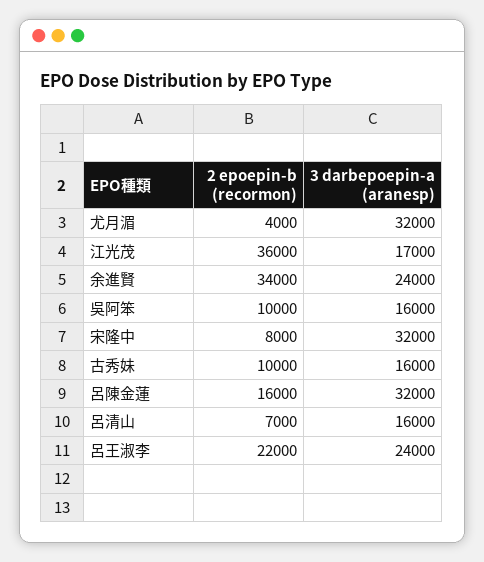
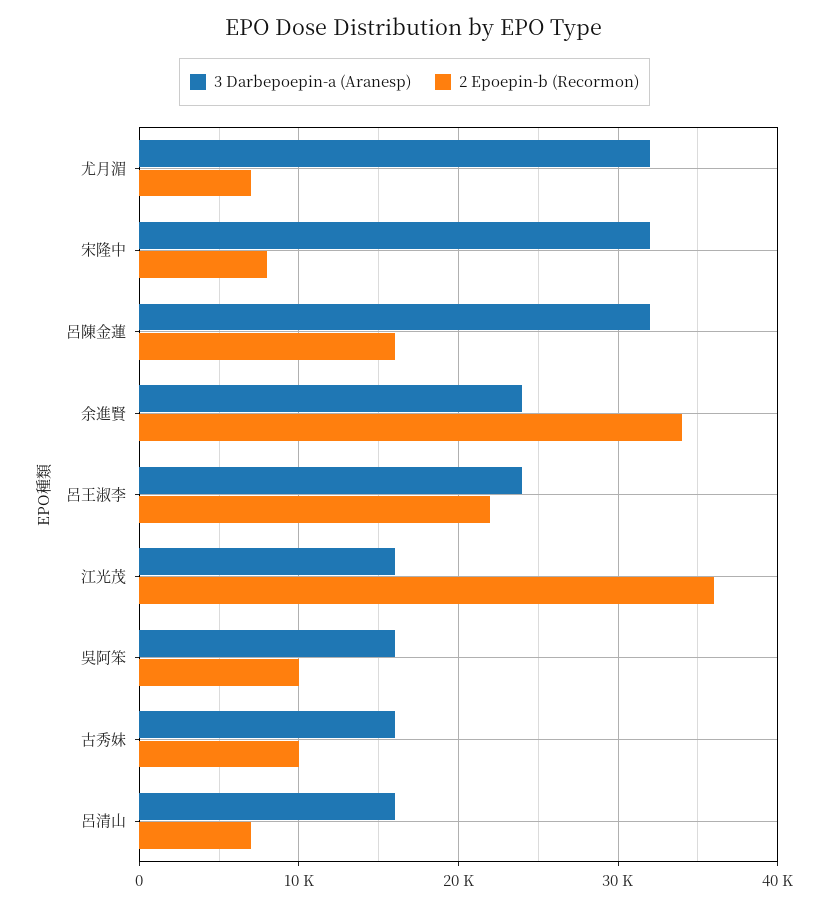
2 epoepin-b (recormon), 尤月湄: 4000 -> 7000
3 darbepoepin-a (aranesp), 江光茂: 17000 -> 16000

